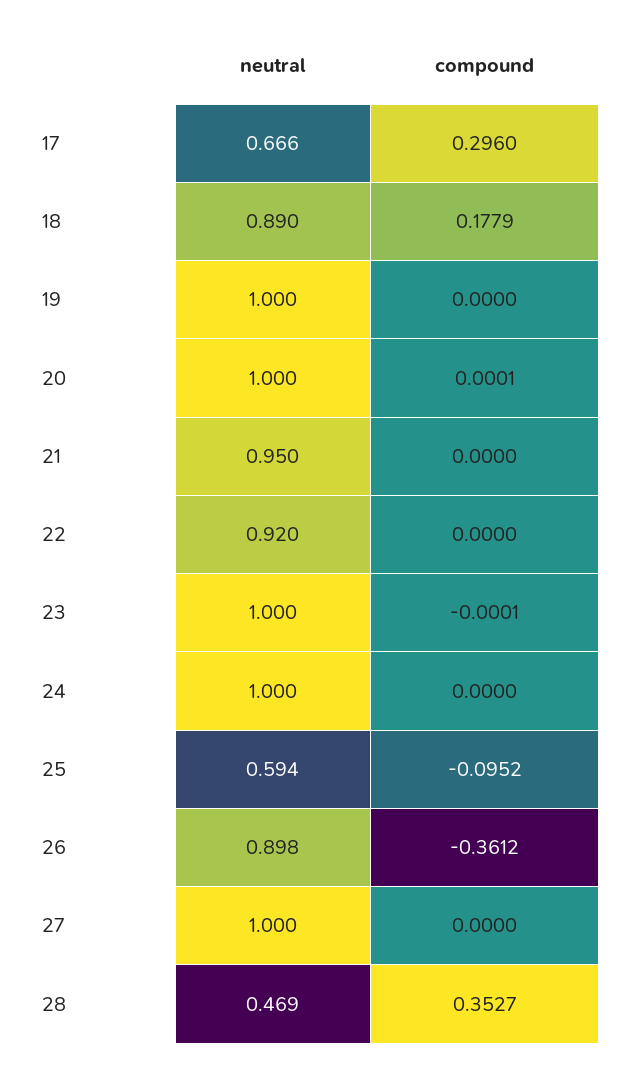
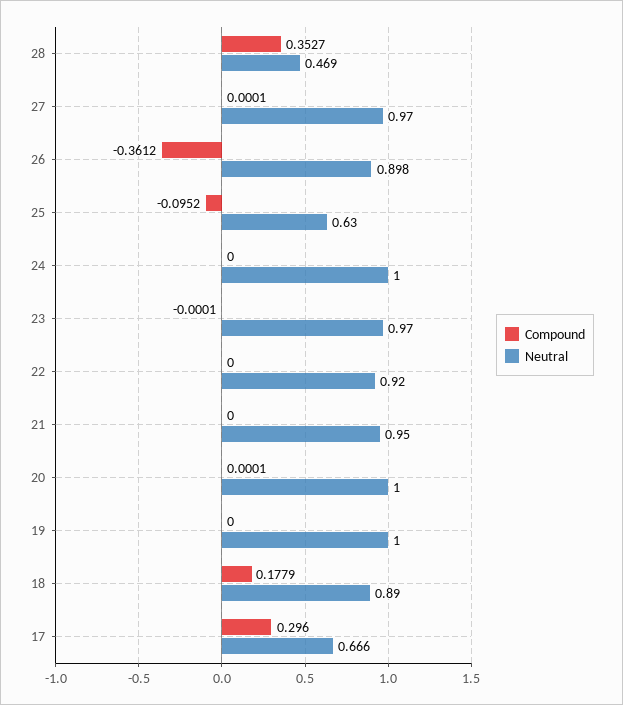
neutral, 23: 1 -> 0.97
neutral, 25: 0.594 -> 0.63
neutral, 27: 1 -> 0.97
compound, 27: 0 -> 0.0001

